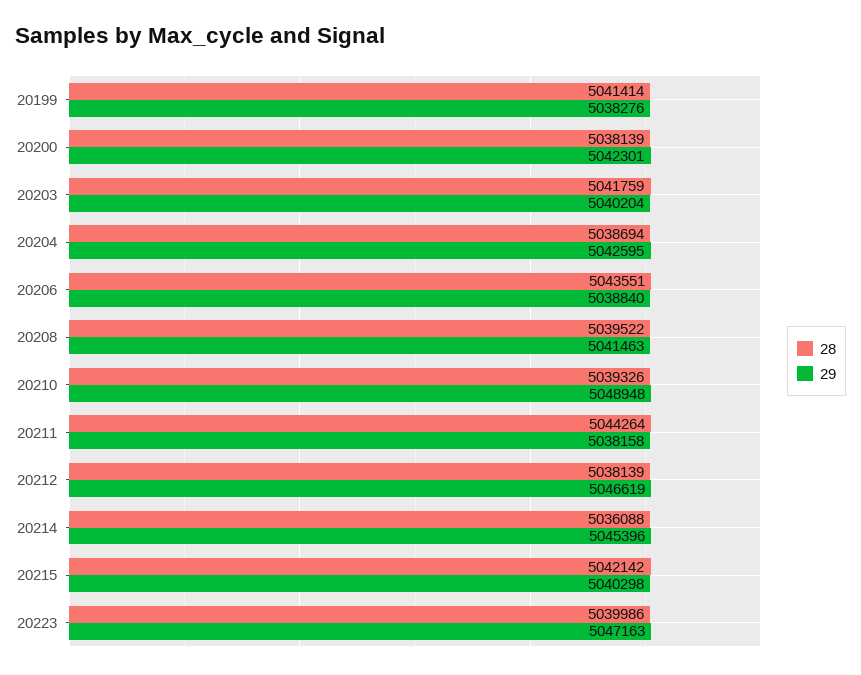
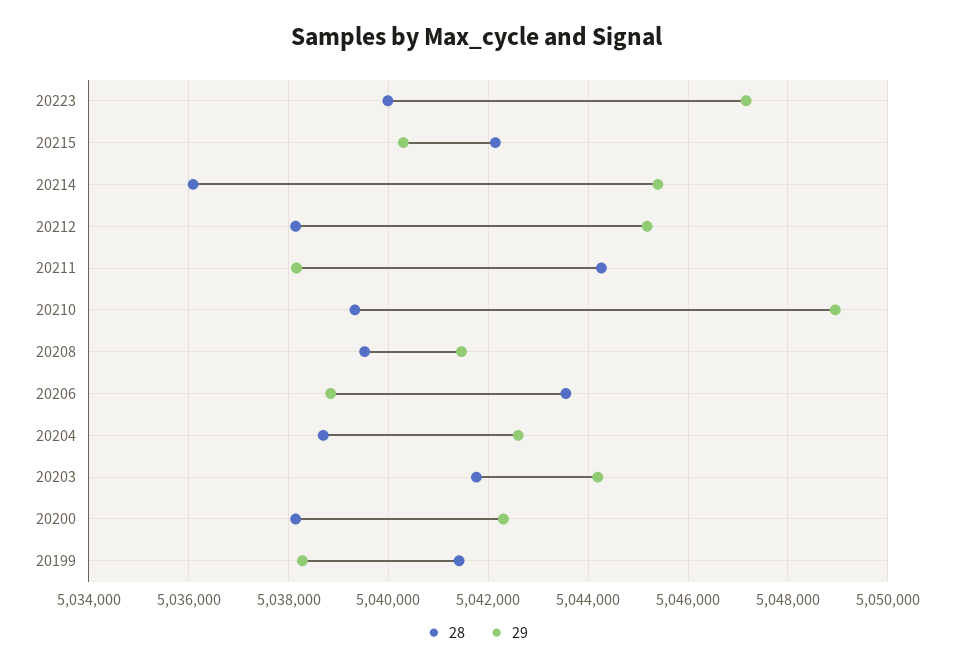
29, 20203: 5040204 -> 5044200
29, 20212: 5046619 -> 5045200

